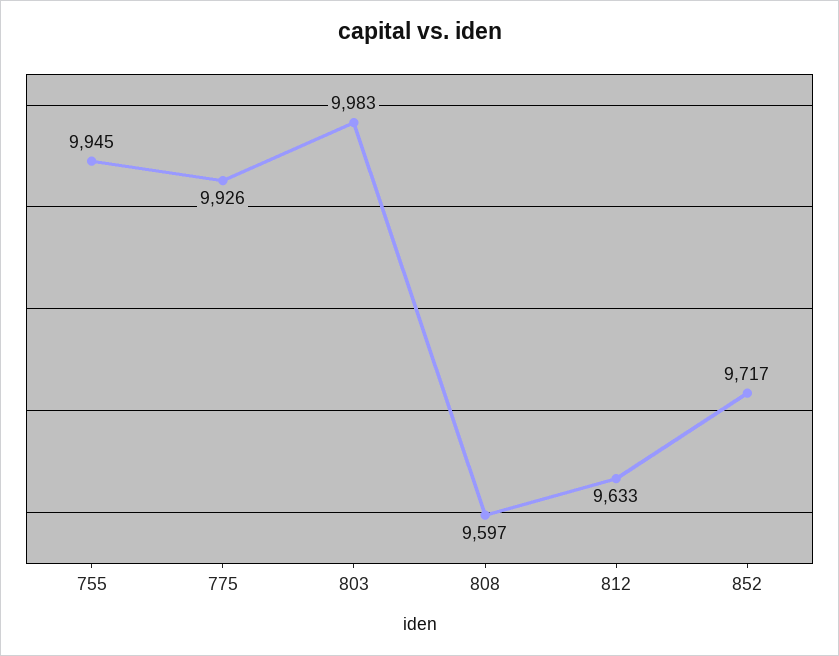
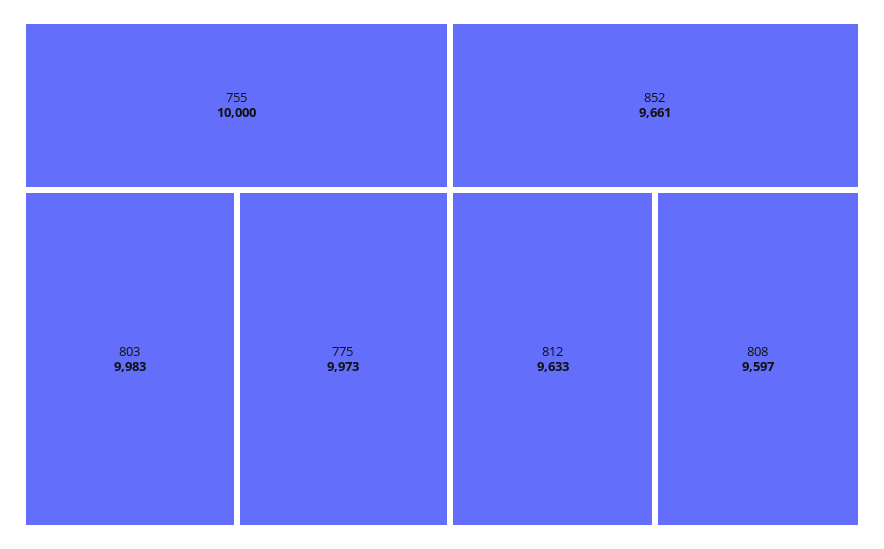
755: 9945 -> 10000
775: 9926 -> 9973
852: 9717 -> 9661

